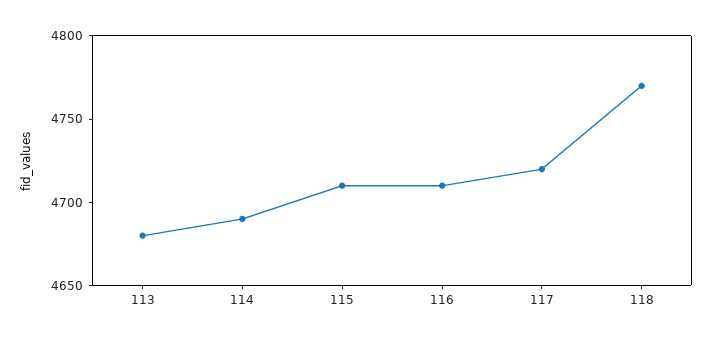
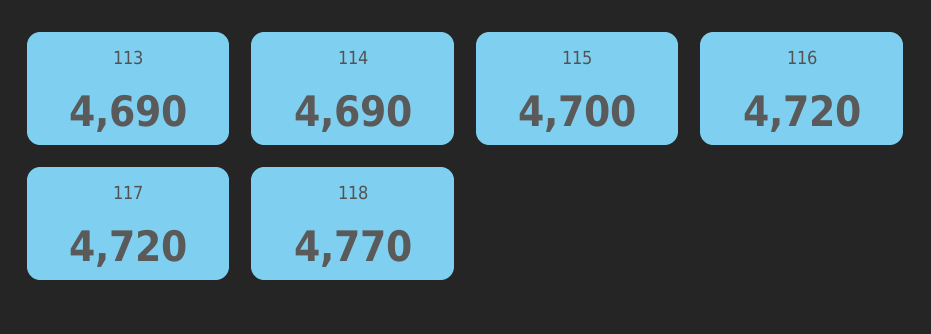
113: 4680 -> 4690
115: 4710 -> 4700
116: 4710 -> 4720

